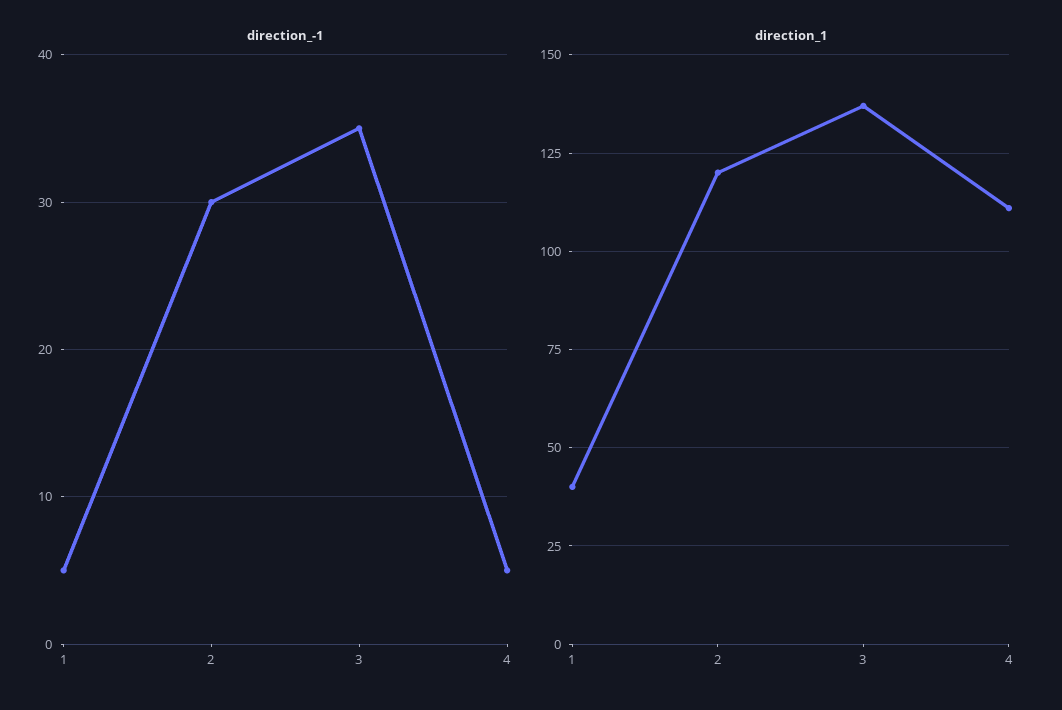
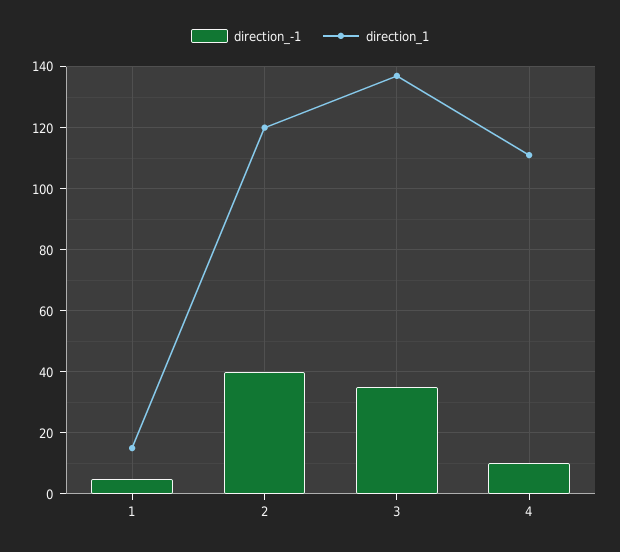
direction_-1, 2: 30 -> 40
direction_-1, 4: 5 -> 10
direction_1, 1: 40 -> 15

